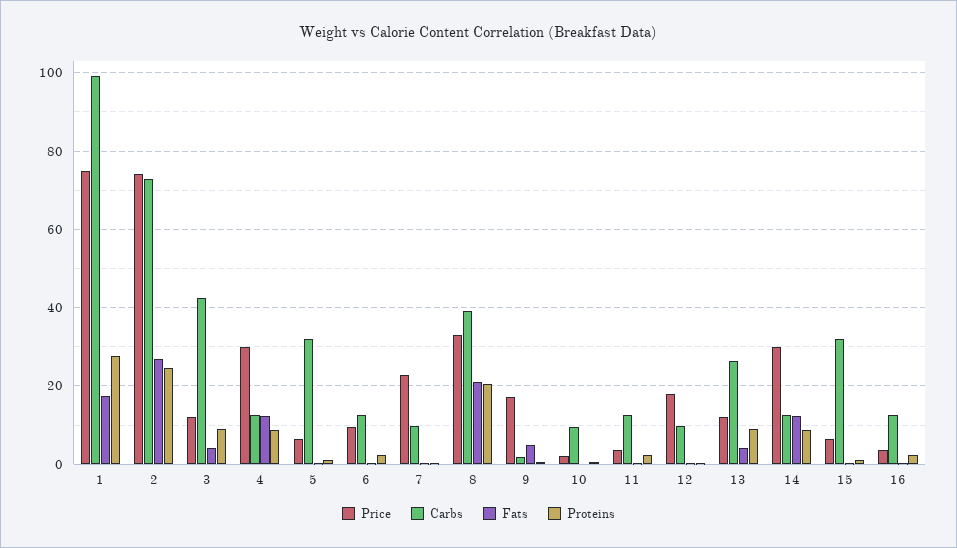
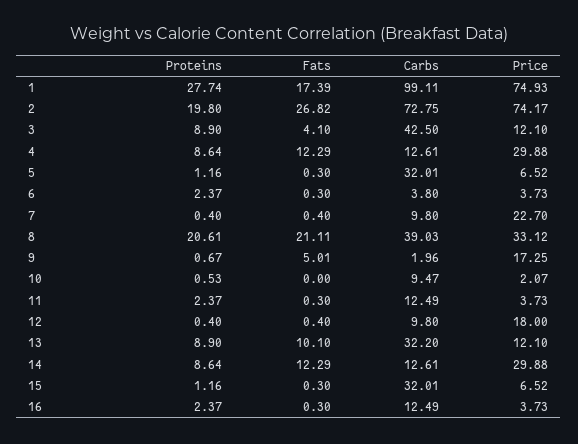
Proteins, 2: 24 -> 19.8
Price, 6: 10 -> 3.73
Carbs, 6: 12 -> 3.8
Carbs, 13: 26 -> 32.2
Fats, 13: 4 -> 10.1

